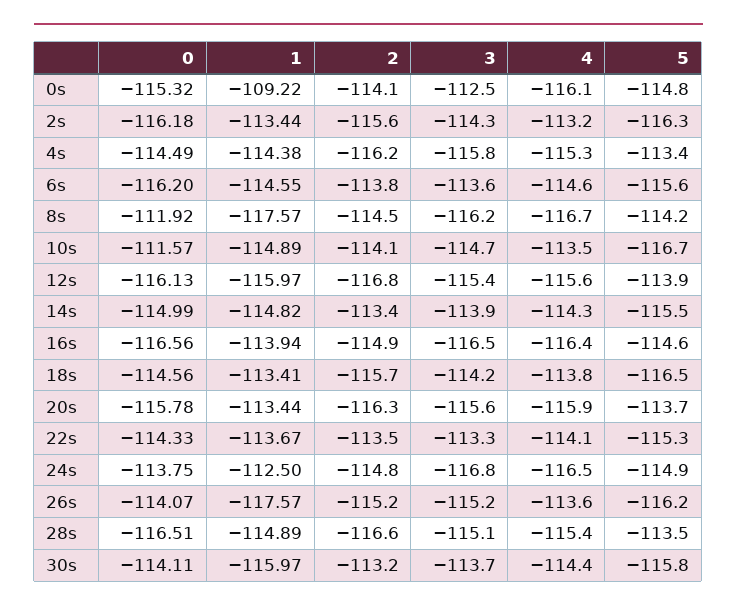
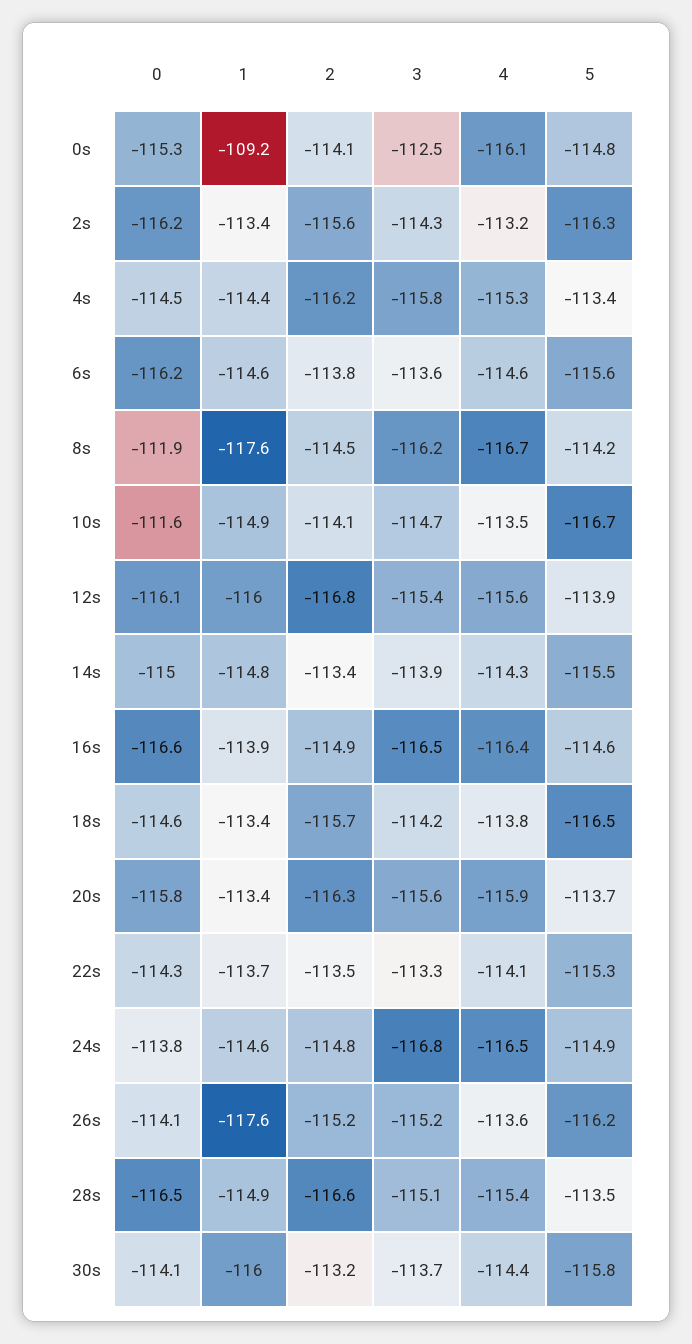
1, 24s: -112.5 -> -114.6

